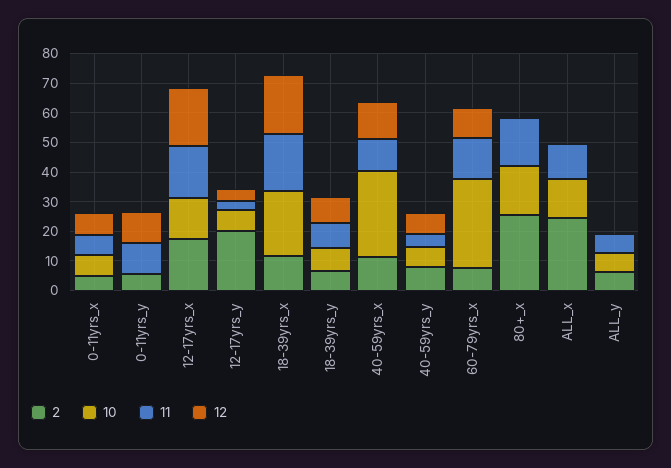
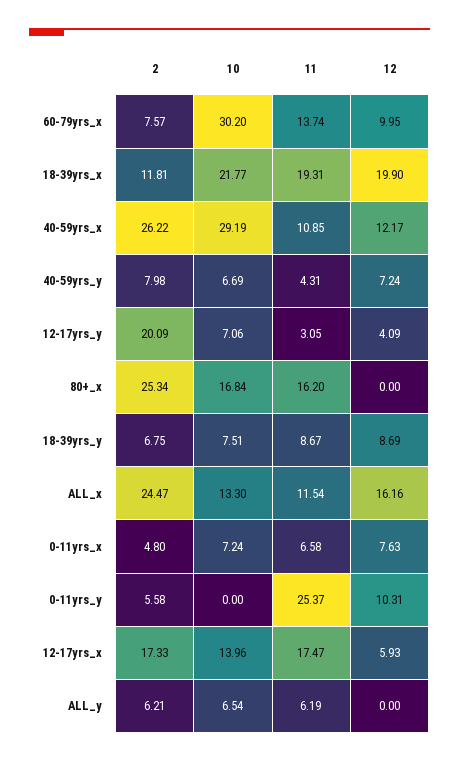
11, 0-11yrs_y: 10 -> 25.37
12, 12-17yrs_x: 20 -> 5.93
2, 40-59yrs_x: 10 -> 26.22
12, ALL_x: 0 -> 16.16

